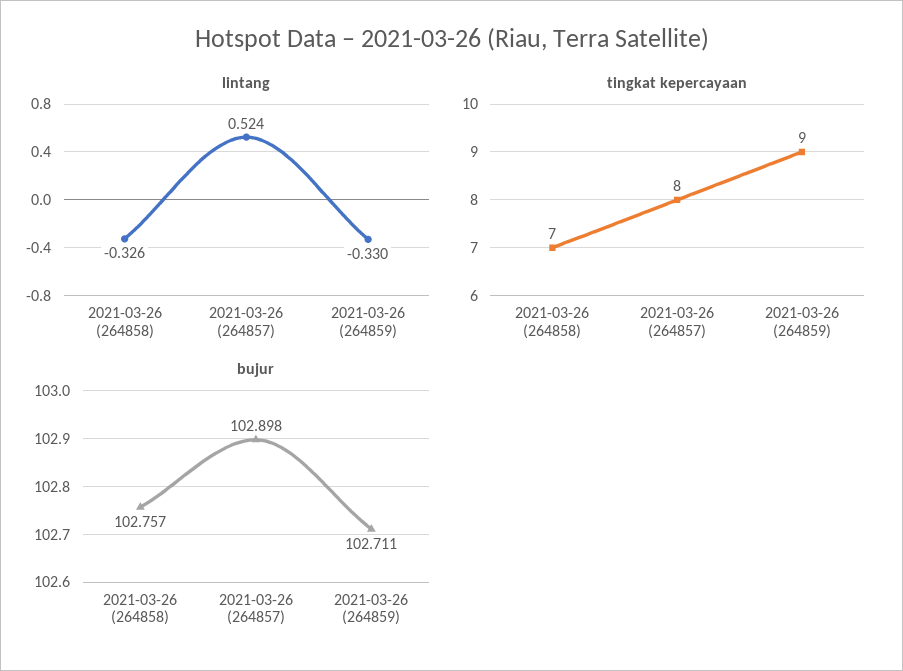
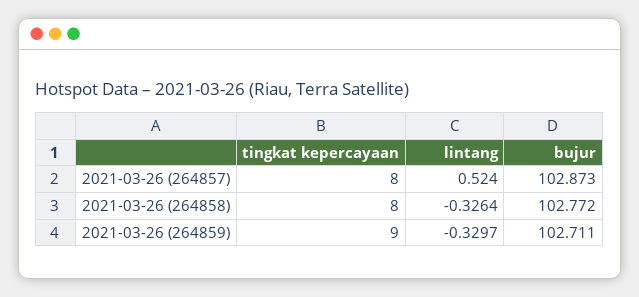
tingkat kepercayaan, 2021-03-26 (264858): 7 -> 8
bujur, 2021-03-26 (264858): 102.757 -> 102.772
bujur, 2021-03-26 (264857): 102.898 -> 102.873

